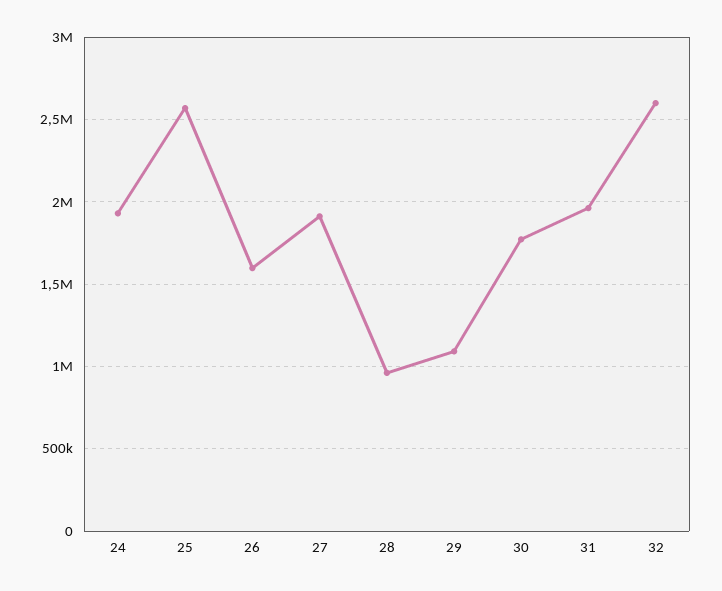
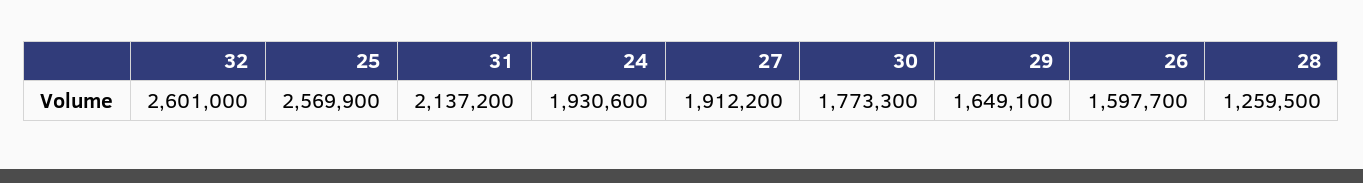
28: 950000 -> 1259500
29: 1100000 -> 1649100
31: 1950000 -> 2137200

